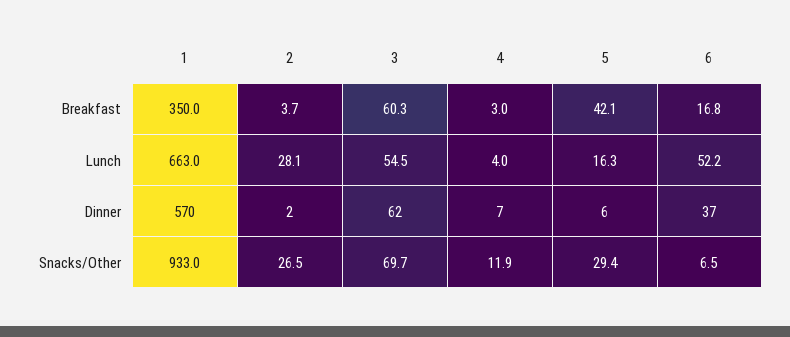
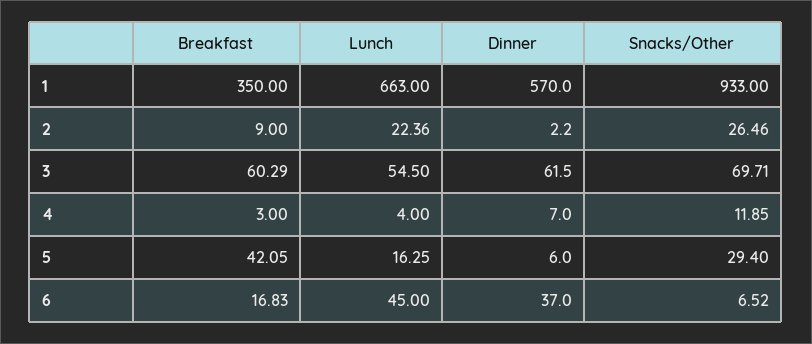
2, Breakfast: 3.7 -> 9
2, Lunch: 28.1 -> 22.36
6, Lunch: 52.2 -> 45

